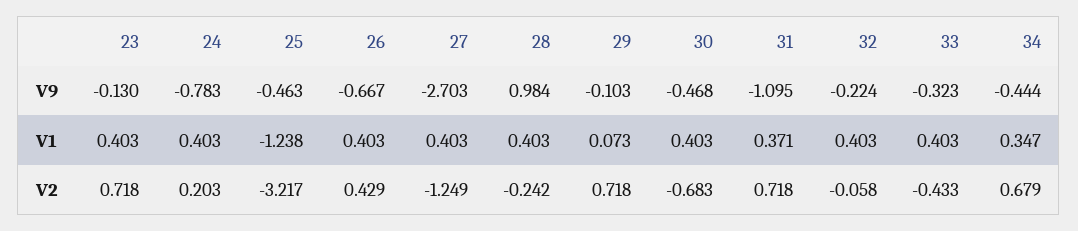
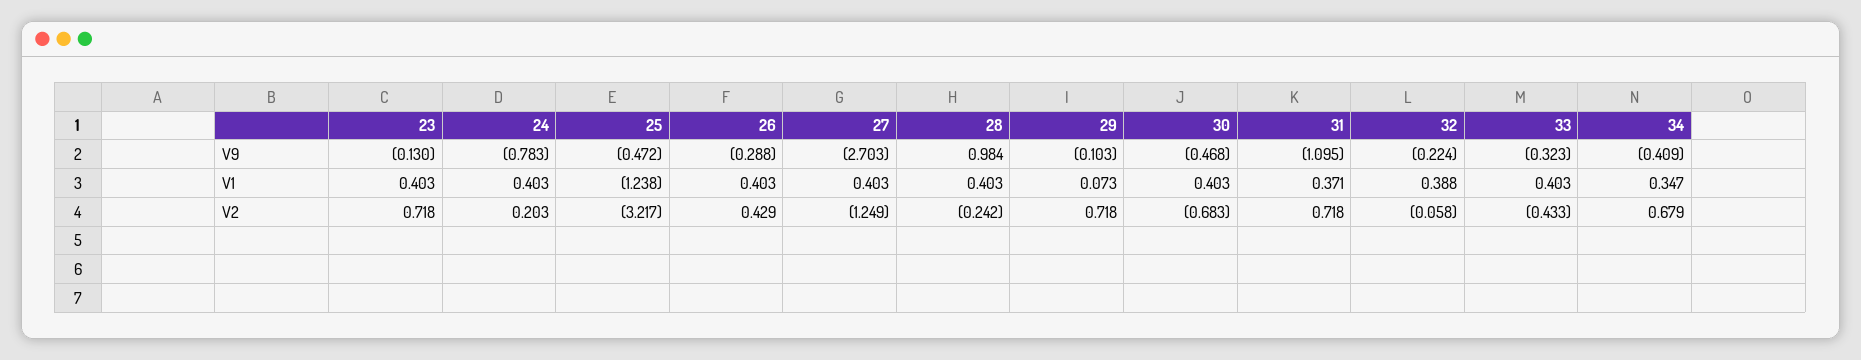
25, V9: -0.463 -> -0.472
26, V9: -0.667 -> -0.288
34, V9: -0.444 -> -0.409
32, V1: 0.403 -> 0.388

